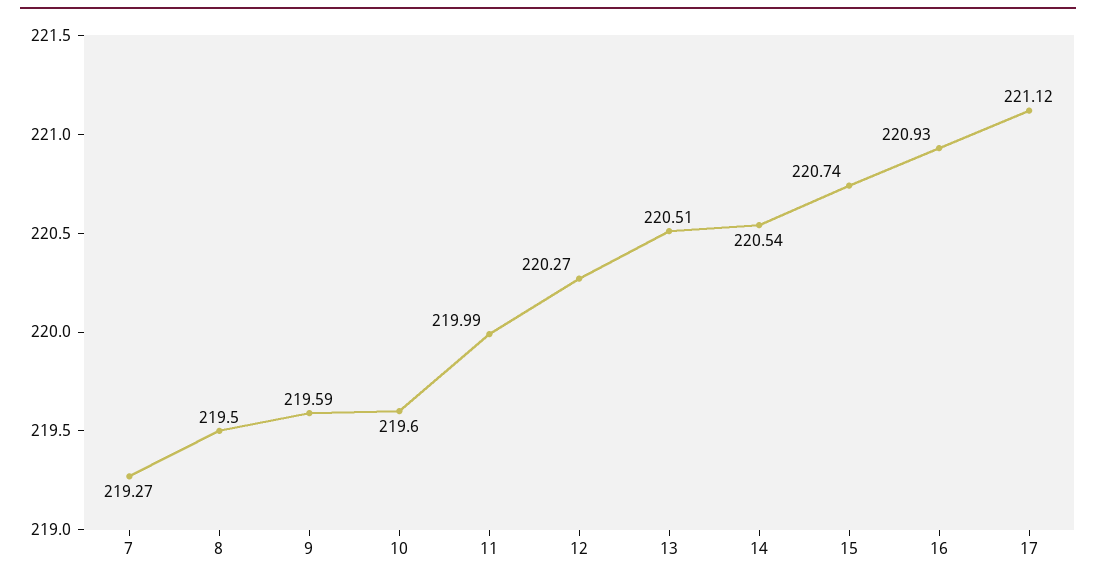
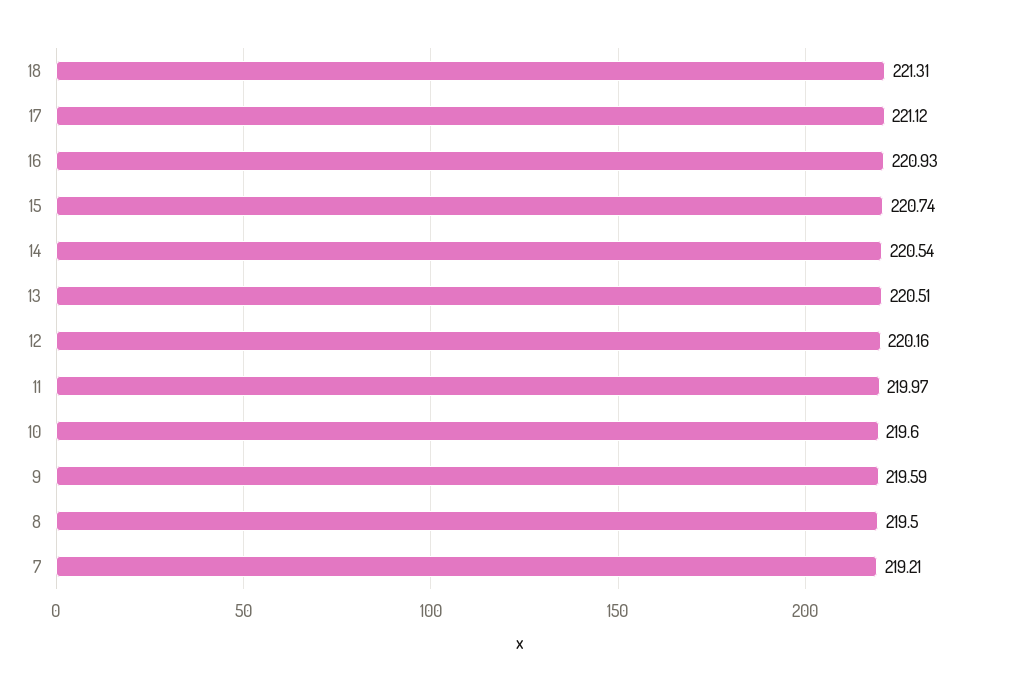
7: 219.27 -> 219.21
11: 219.99 -> 219.97
12: 220.27 -> 220.16
18: none -> 221.31

